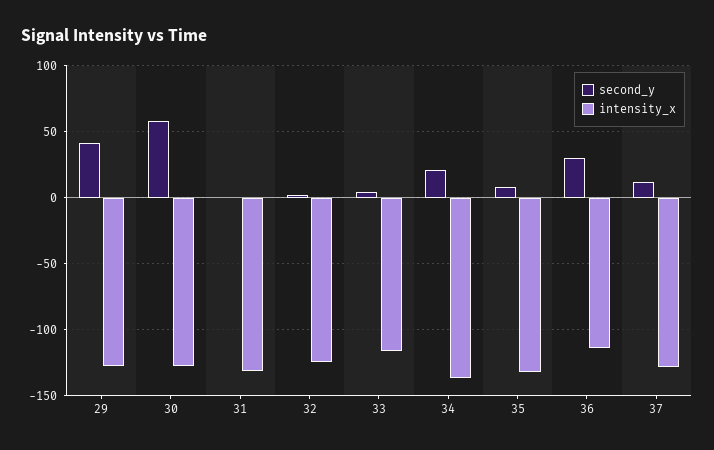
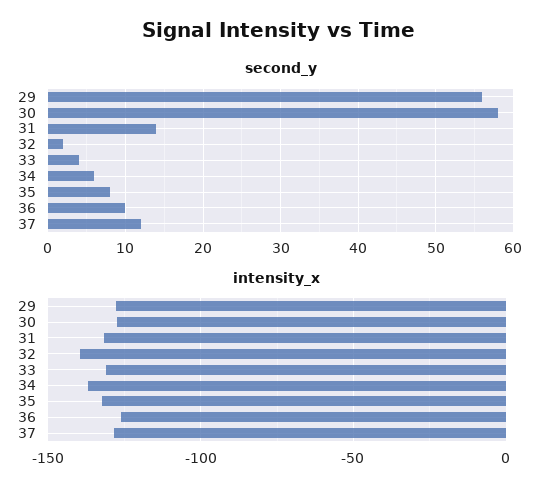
second_y, 29: 40 -> 56
second_y, 31: 0 -> 14
intensity_x, 32: -125 -> -140
intensity_x, 33: -115 -> -130
second_y, 34: 20 -> 6
second_y, 36: 30 -> 10
intensity_x, 36: -115 -> -125

